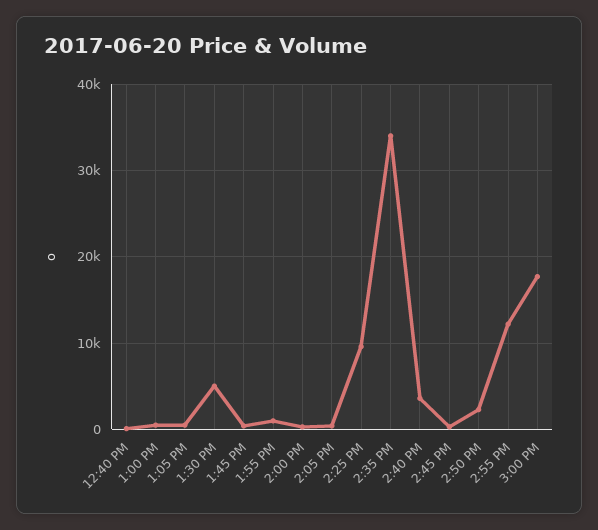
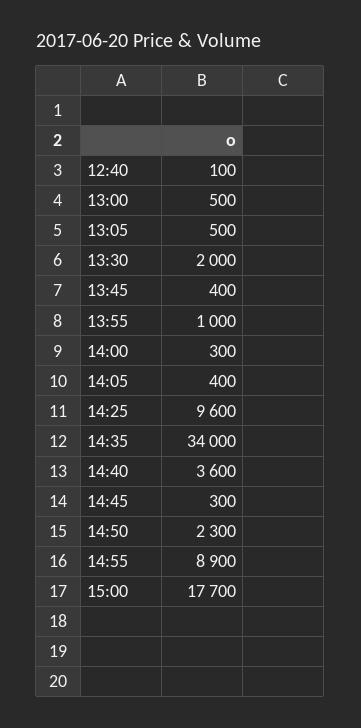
1:30 PM: 5000 -> 2000
2:55 PM: 12000 -> 8900

